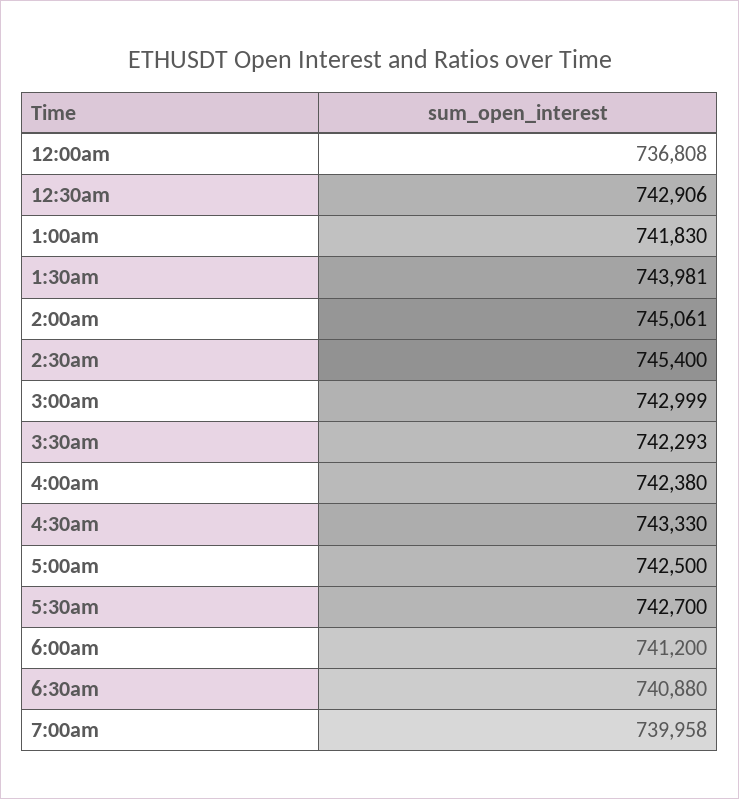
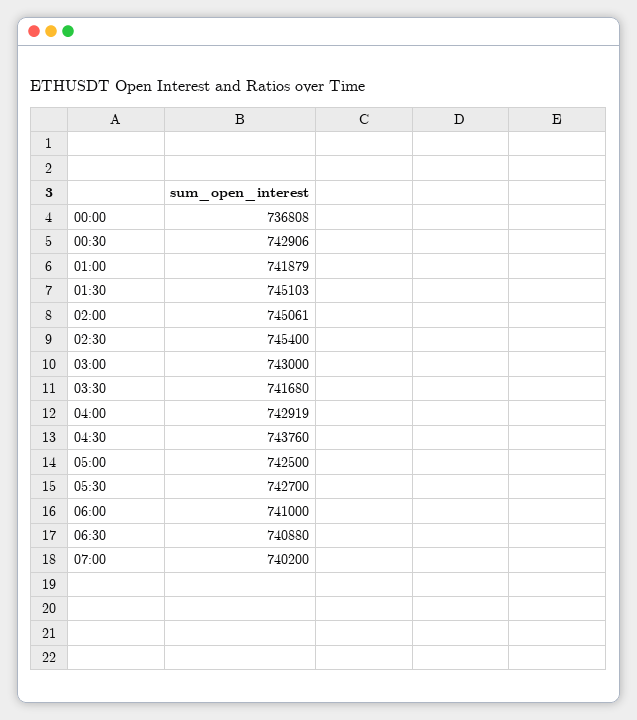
1:00am: 741830 -> 741879
1:30am: 743981 -> 745103
3:00am: 742999 -> 743000
3:30am: 742293 -> 741680
4:00am: 742380 -> 742919
4:30am: 743330 -> 743760
6:00am: 741200 -> 741000
7:00am: 739958 -> 740200

